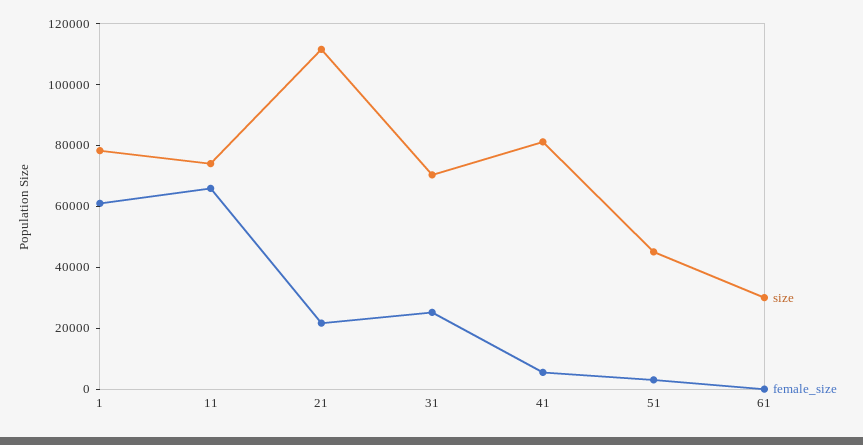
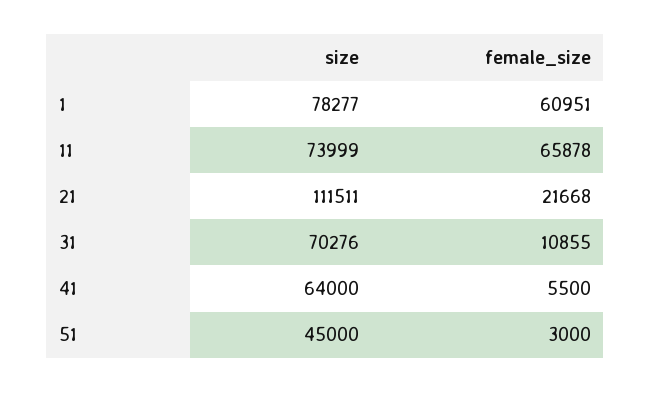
female_size, 31: 25000 -> 10855
size, 41: 80000 -> 64000
size, 61: 30000 -> none
female_size, 61: 0 -> none

